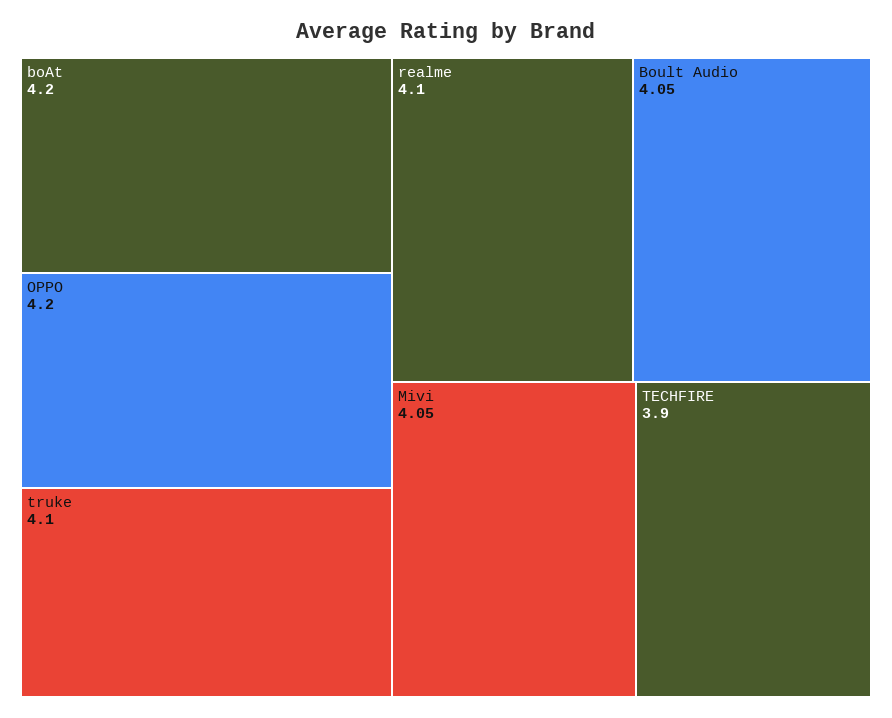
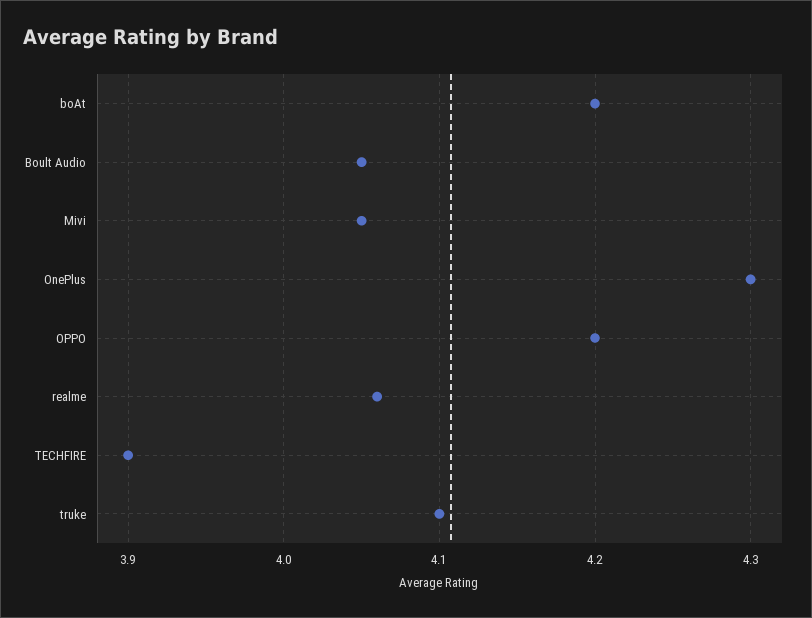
realme: 4.1 -> 4.06
OnePlus: none -> 4.3

